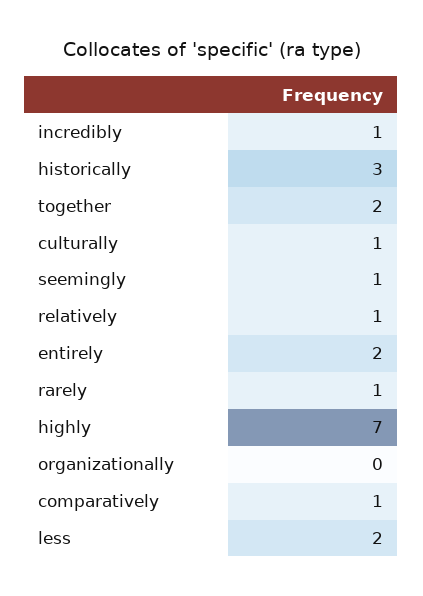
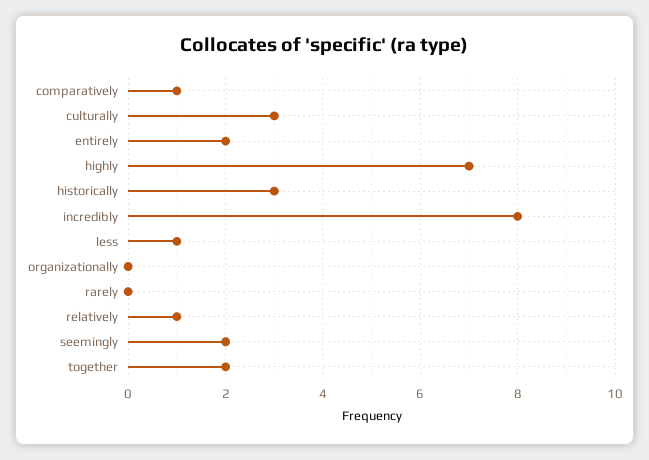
incredibly: 1 -> 8
culturally: 1 -> 3
seemingly: 1 -> 2
rarely: 1 -> 0
less: 2 -> 1

